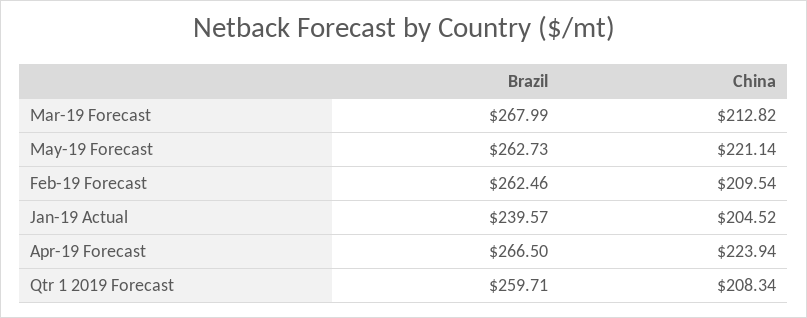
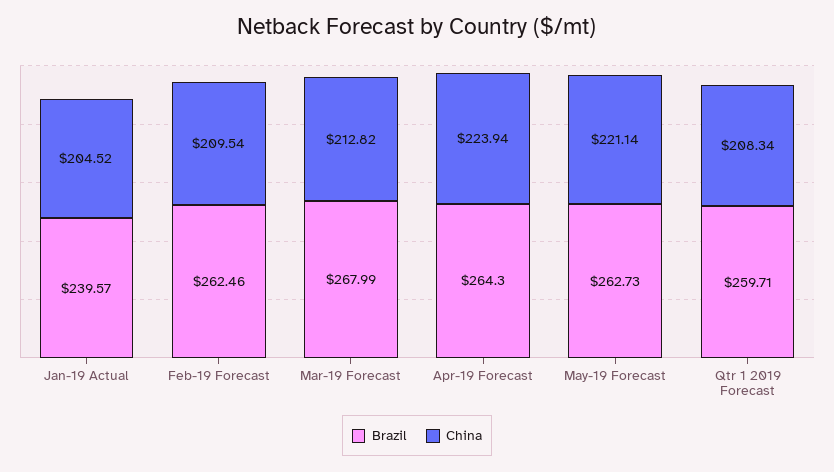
Brazil, Apr-19 Forecast: 266.5 -> 264.3

